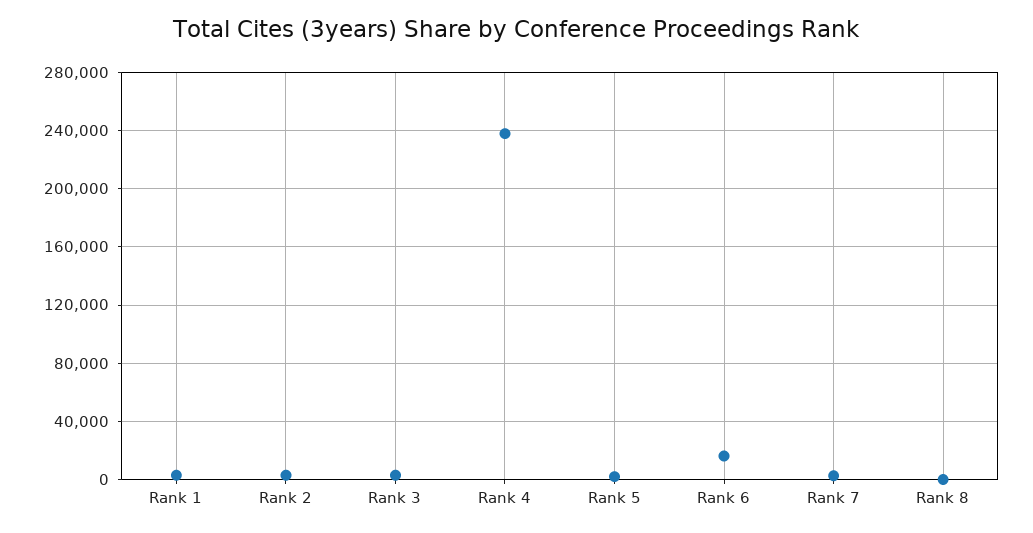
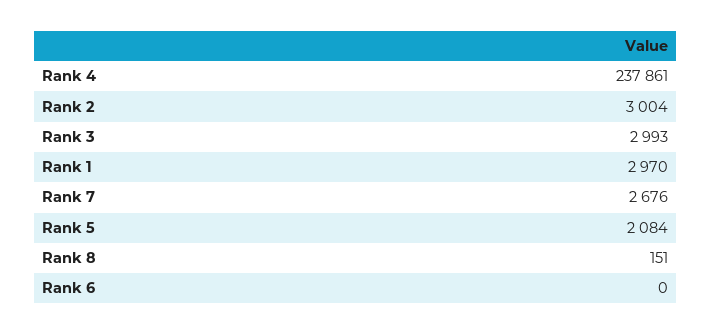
Rank 6: 15000 -> 0

